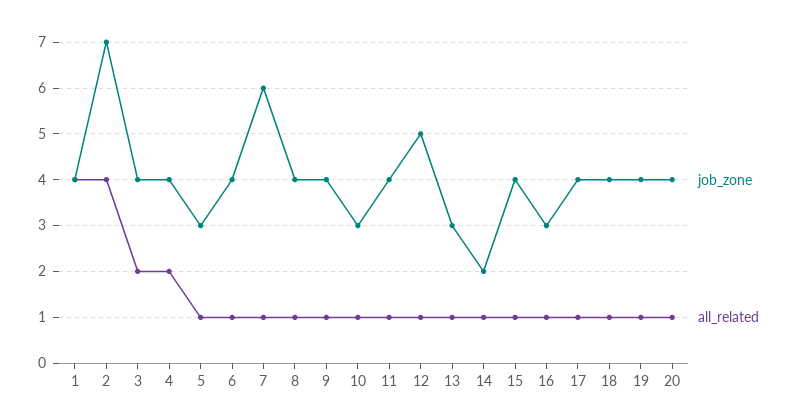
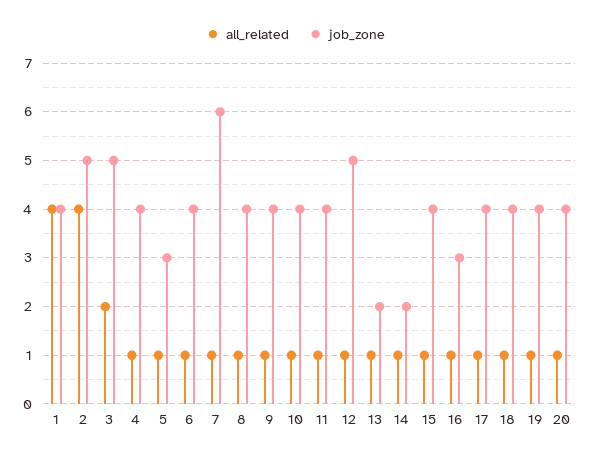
job_zone, 2: 7 -> 5
job_zone, 3: 4 -> 5
all_related, 4: 2 -> 1
job_zone, 10: 3 -> 4
job_zone, 13: 3 -> 2

